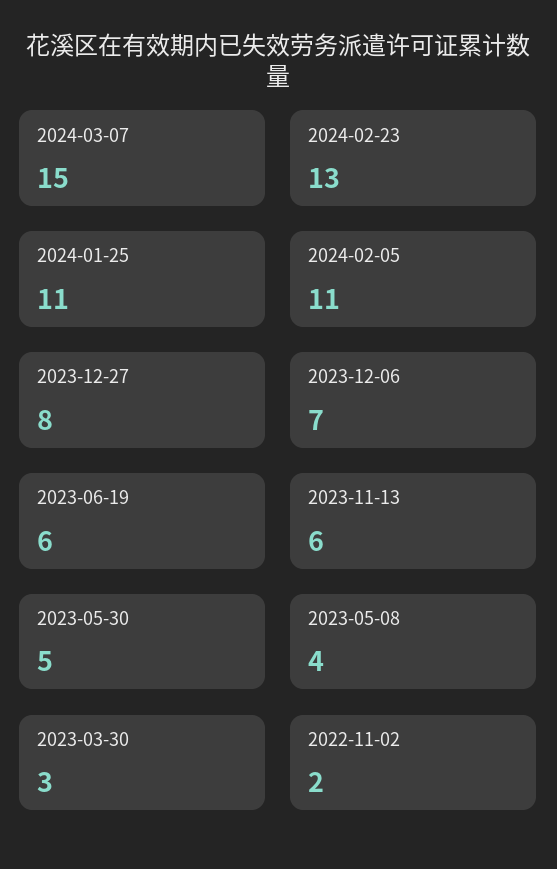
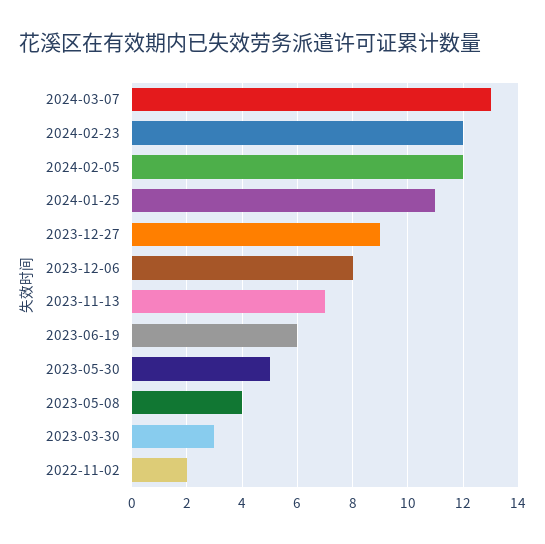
2024-03-07: 15 -> 13
2024-02-23: 13 -> 12
2024-02-05: 11 -> 12
2023-12-27: 8 -> 9
2023-12-06: 7 -> 8
2023-11-13: 6 -> 7

